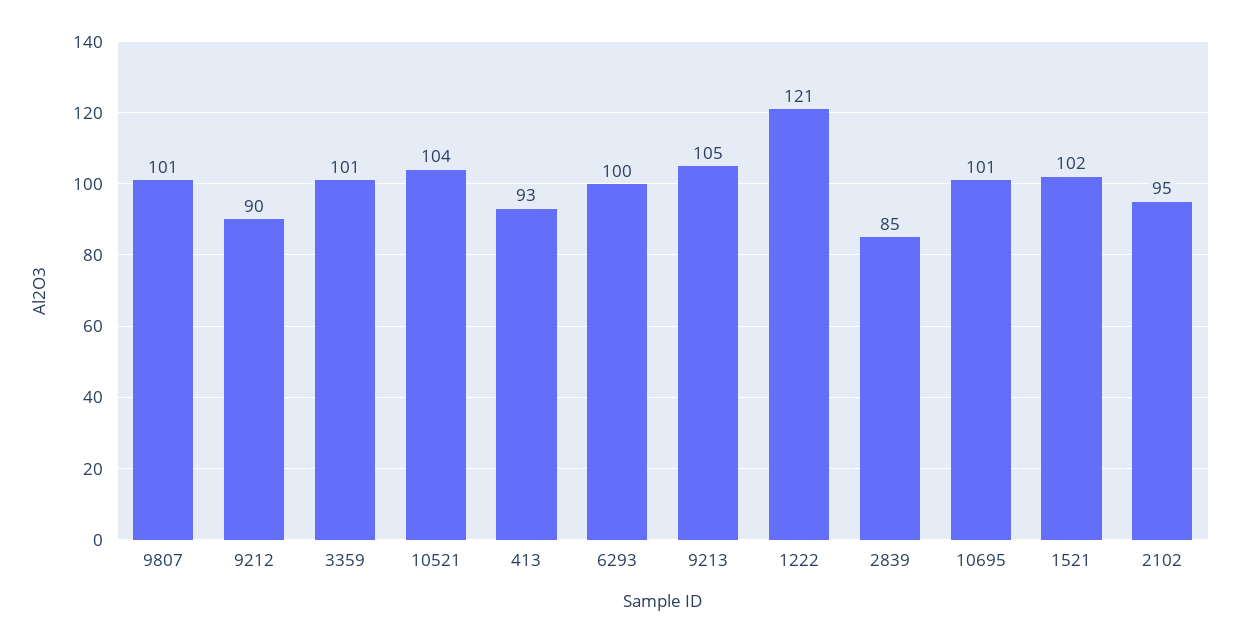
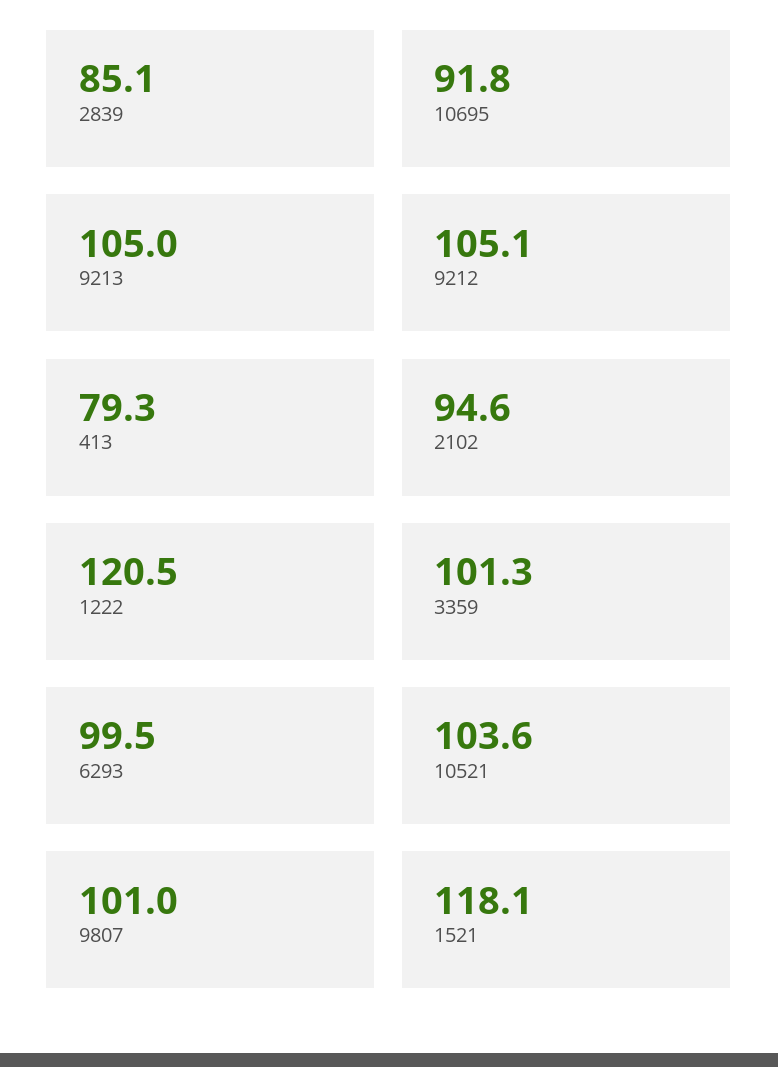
9212: 90 -> 105.1
413: 93 -> 79.3
10695: 101 -> 91.8
1521: 102 -> 118.1

